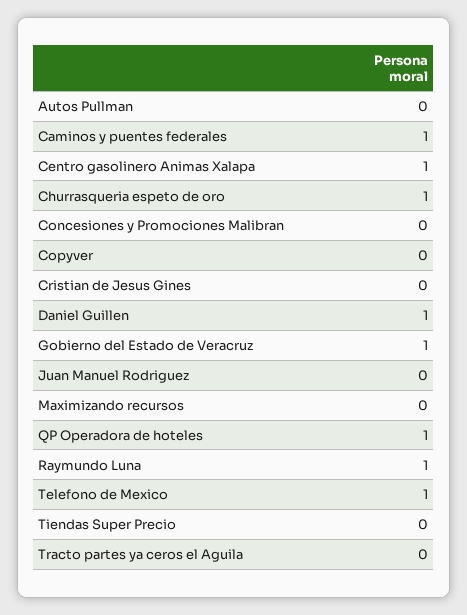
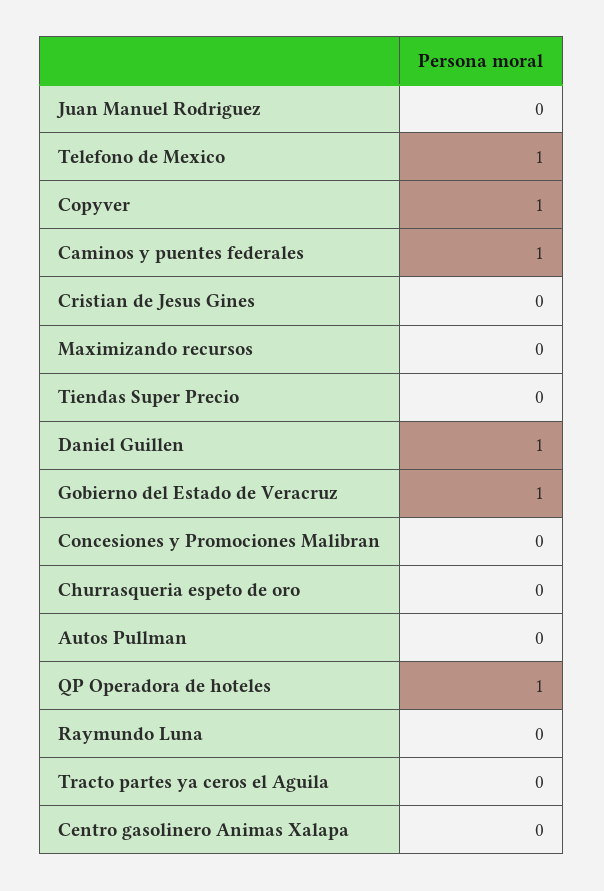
Centro gasolinero Animas Xalapa: 1 -> 0
Churrasqueria espeto de oro: 1 -> 0
Copyver: 0 -> 1
Raymundo Luna: 1 -> 0

